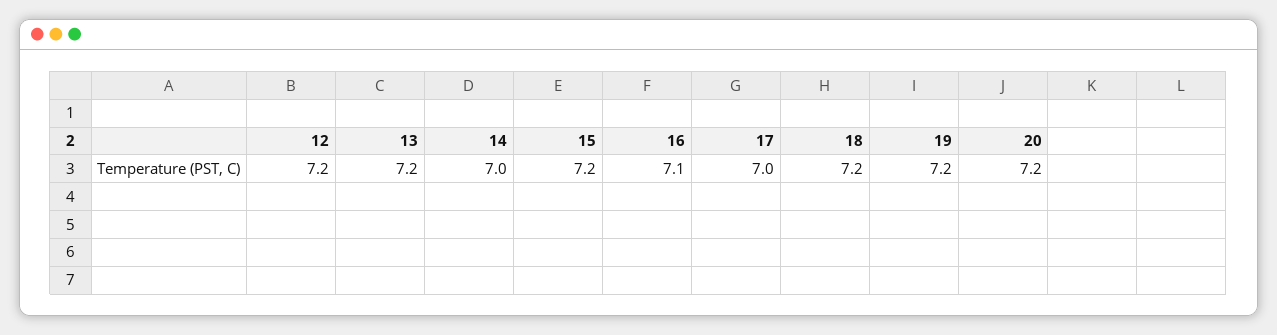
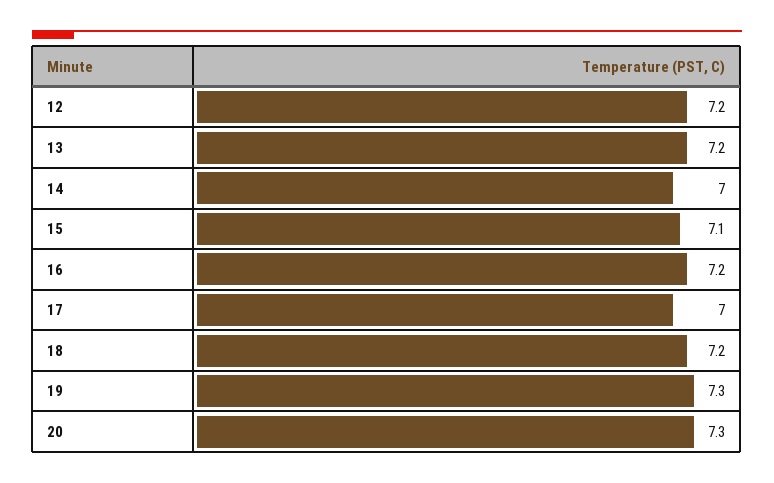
15: 7.2 -> 7.1
16: 7.1 -> 7.2
19: 7.2 -> 7.3
20: 7.2 -> 7.3

